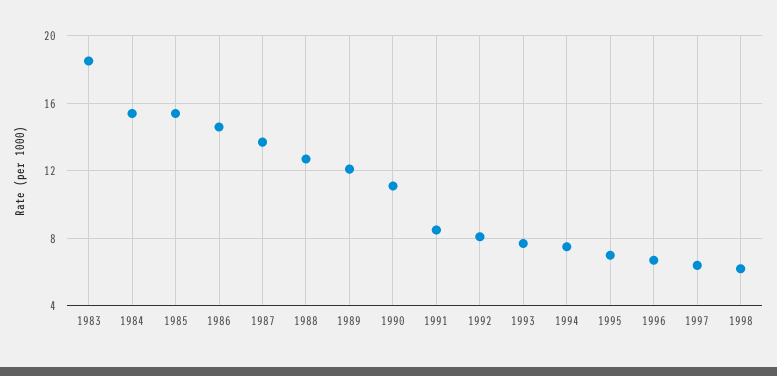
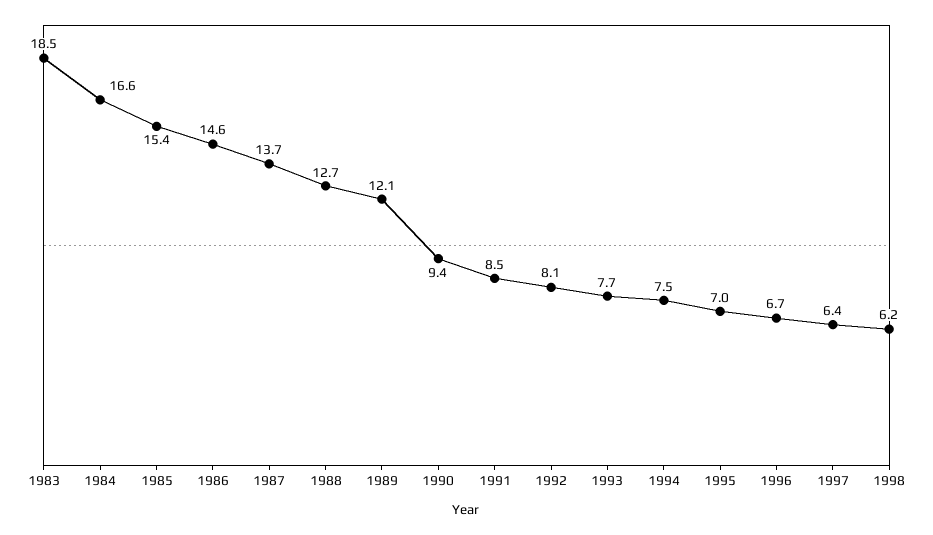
1984: 15.5 -> 16.6
1990: 11 -> 9.4

